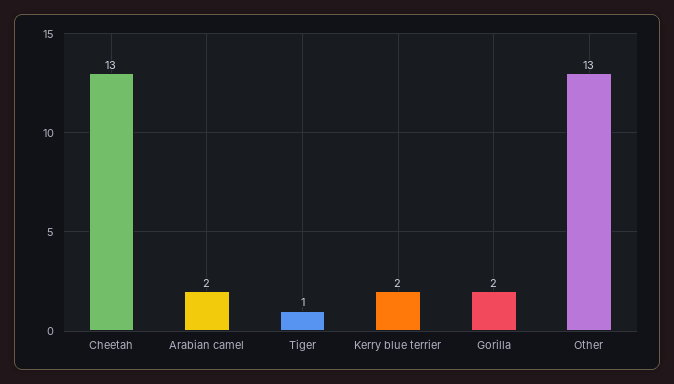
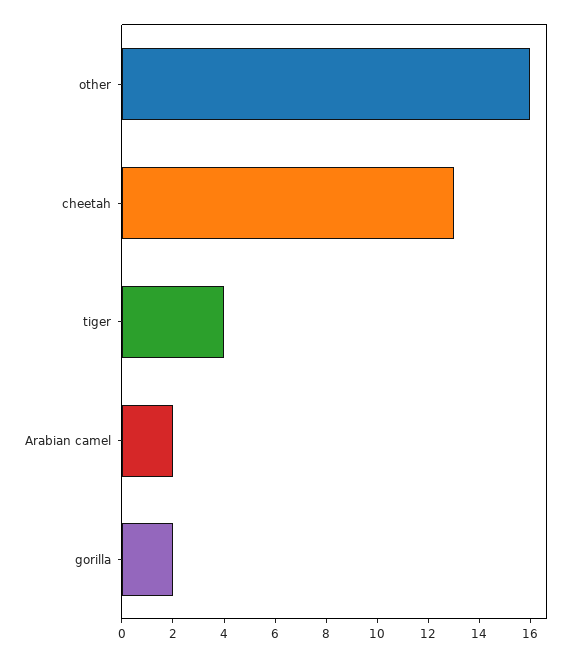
Tiger: 1 -> 4
Kerry blue terrier: 2 -> none
Other: 13 -> 16

